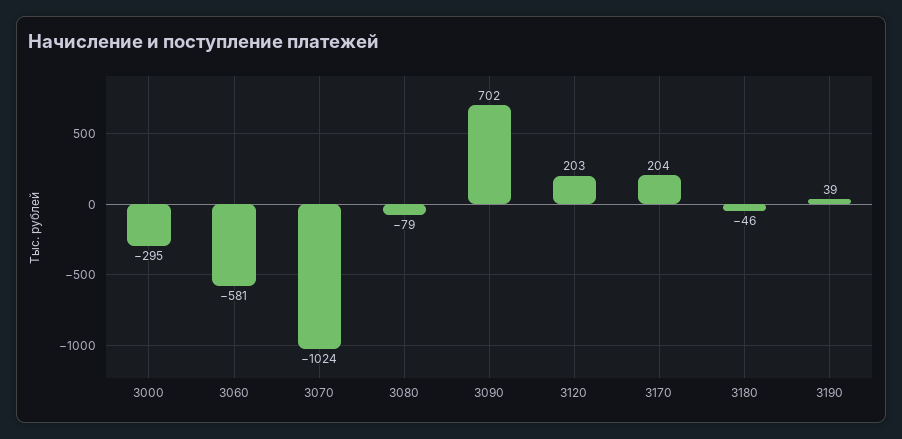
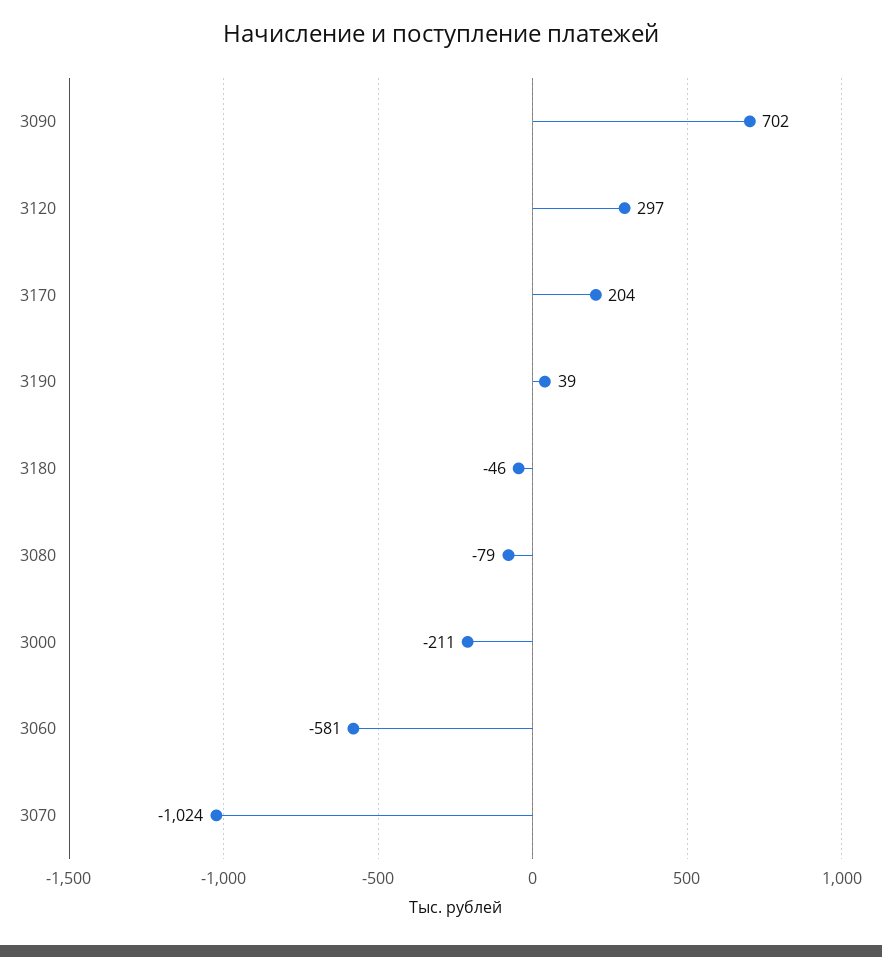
3000: -295 -> -211
3120: 203 -> 297

